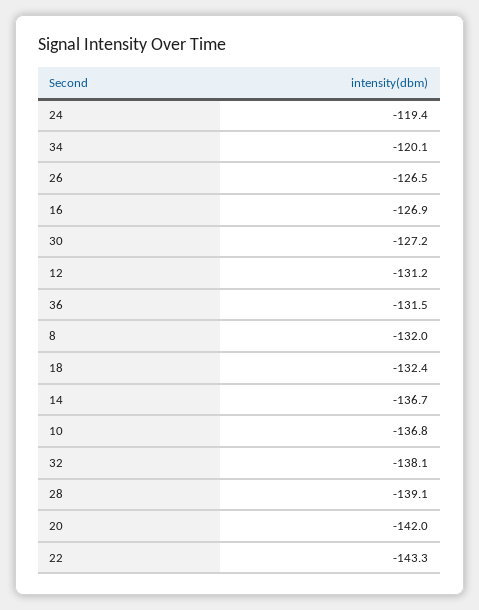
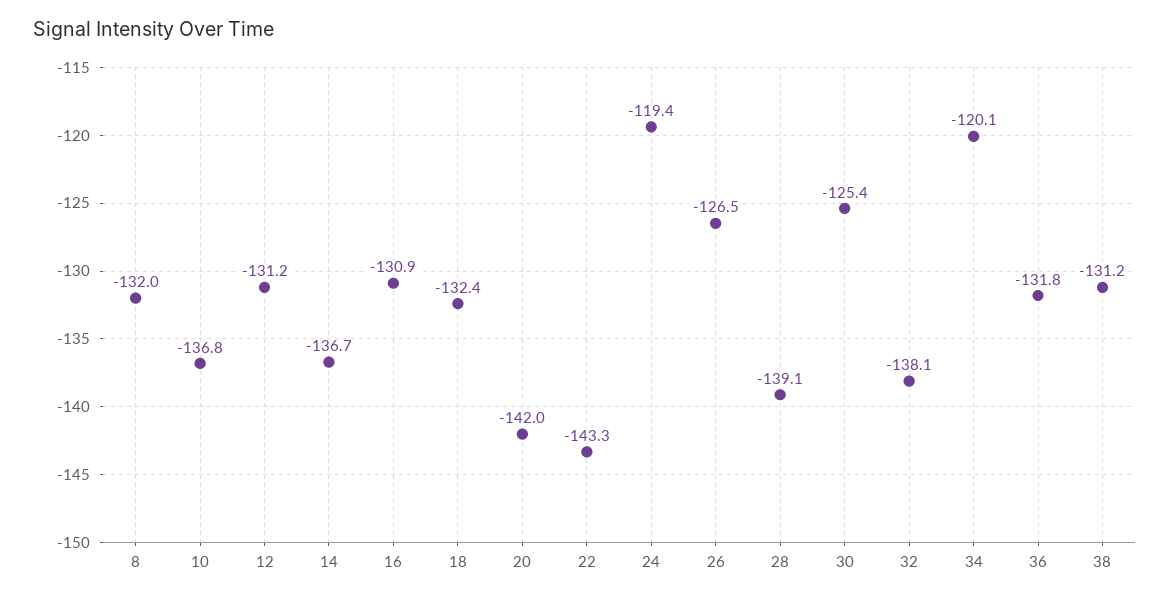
16: -126.9 -> -130.9
30: -127.2 -> -125.4
36: -131.5 -> -131.8
38: none -> -131.2

